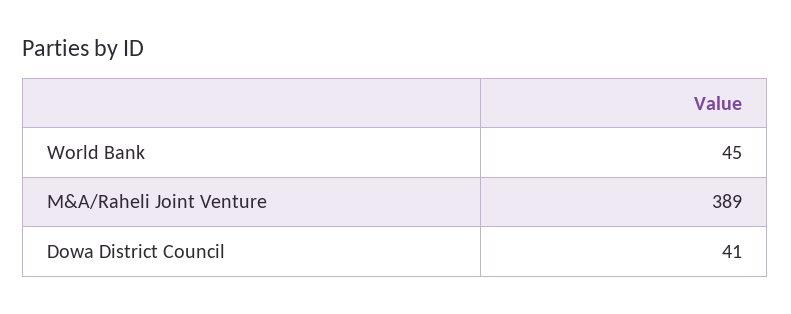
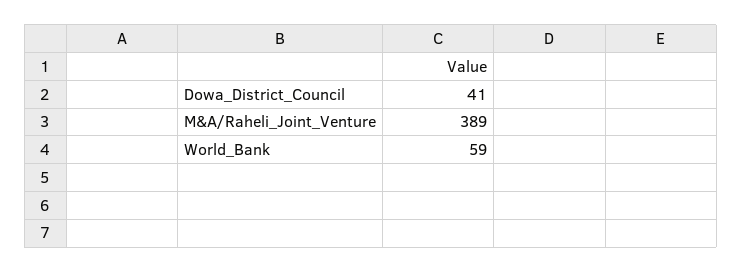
World Bank: 45 -> 59

